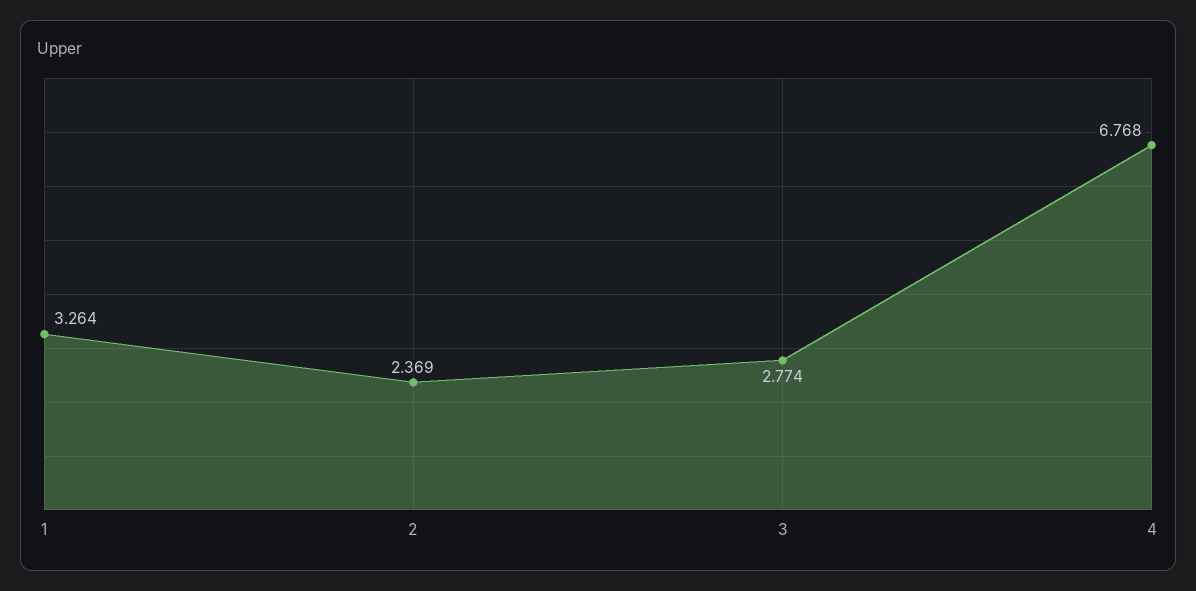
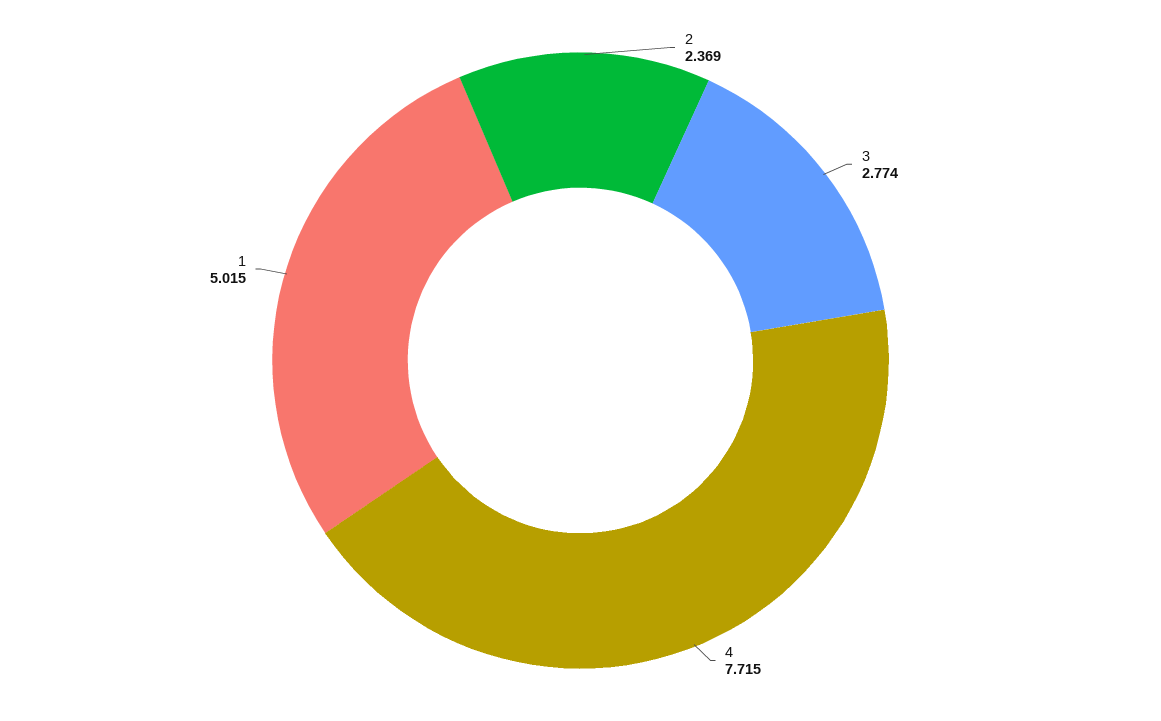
1: 3.264 -> 5.015
4: 6.768 -> 7.715

